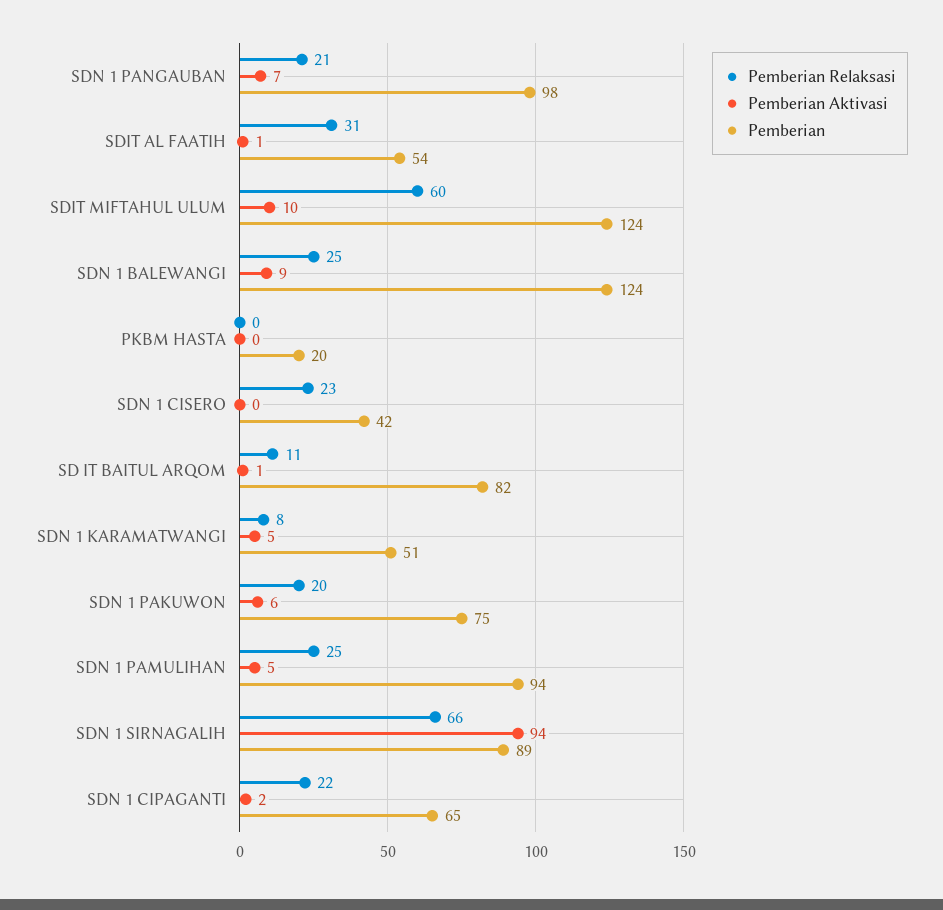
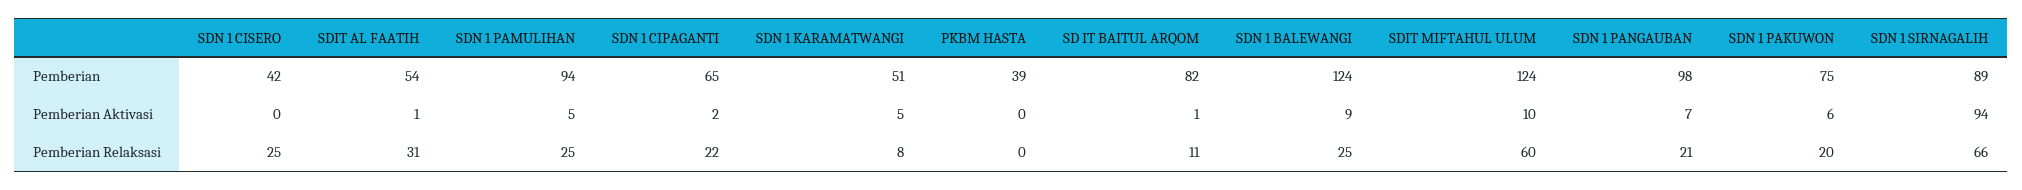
Pemberian, PKBM HASTA: 20 -> 39
Pemberian Relaksasi, SDN 1 CISERO: 23 -> 25

